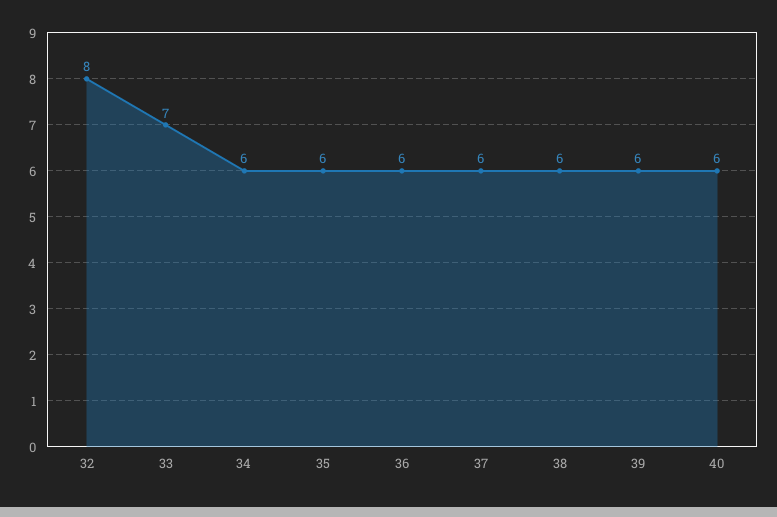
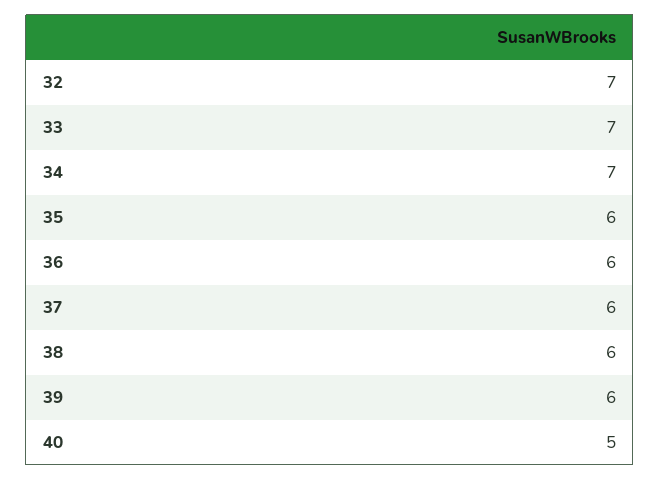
32: 8 -> 7
34: 6 -> 7
40: 6 -> 5

